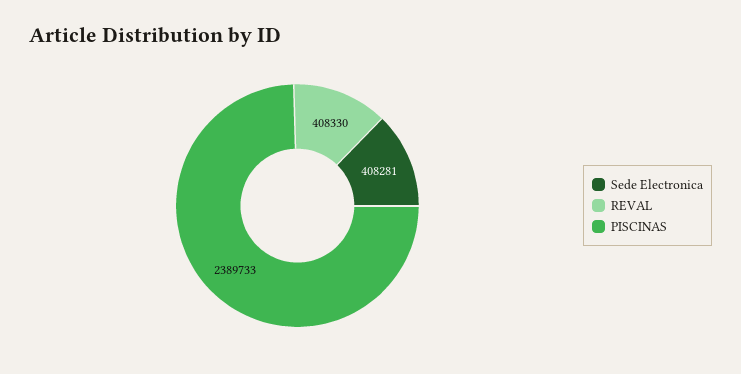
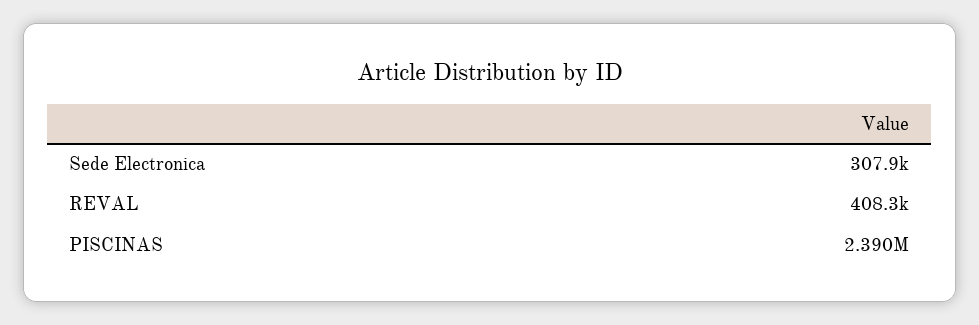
Sede Electronica: 408281 -> 307900

